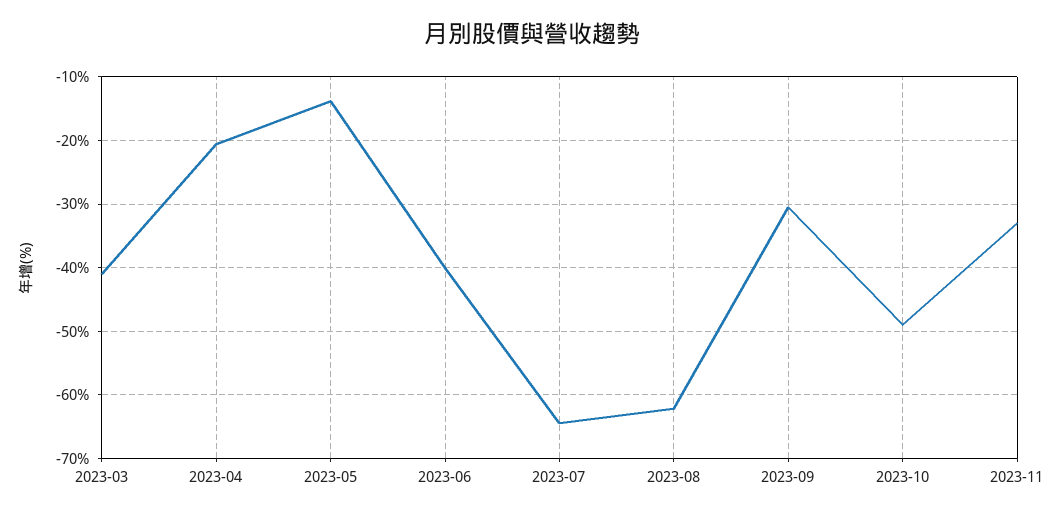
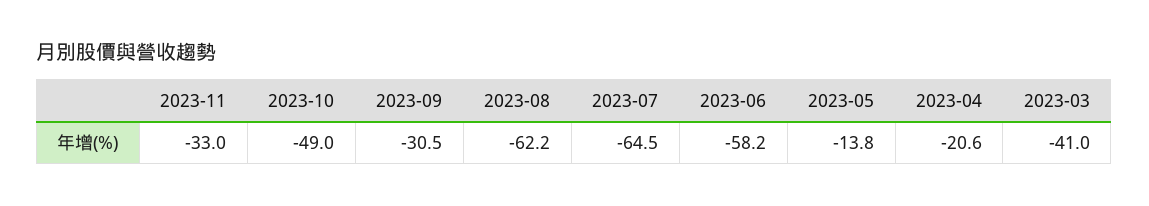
2023-06: -40 -> -58.2

